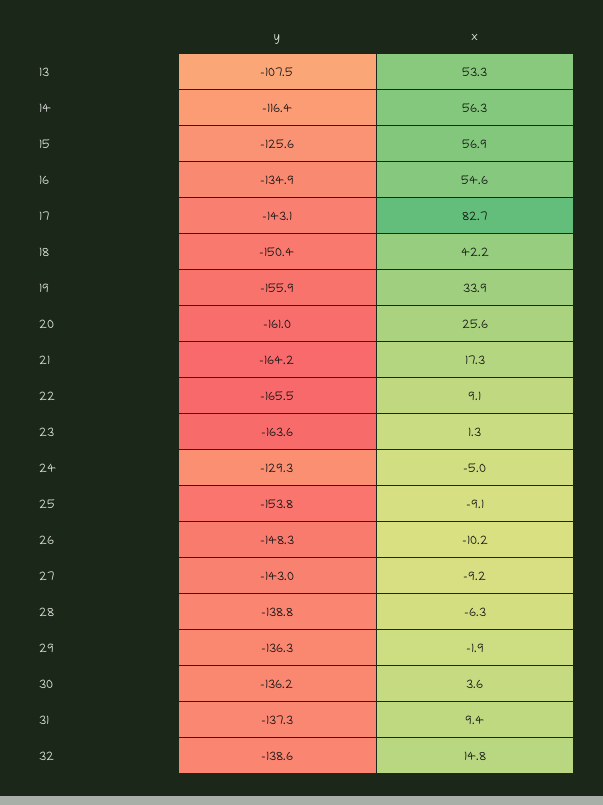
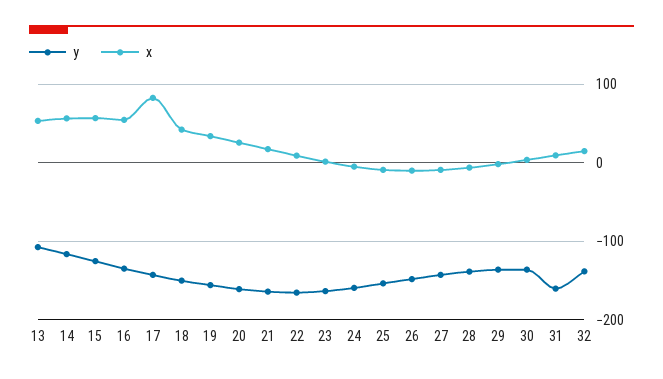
y, 24: -129.3 -> -160
y, 31: -137.3 -> -160

